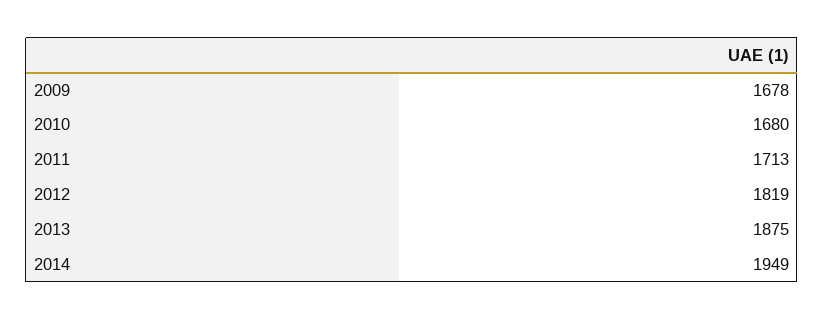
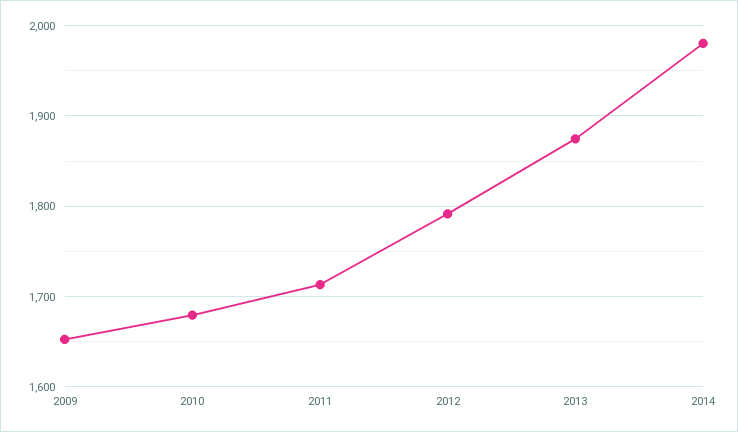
2009: 1678 -> 1650
2012: 1819 -> 1790
2014: 1949 -> 1980

